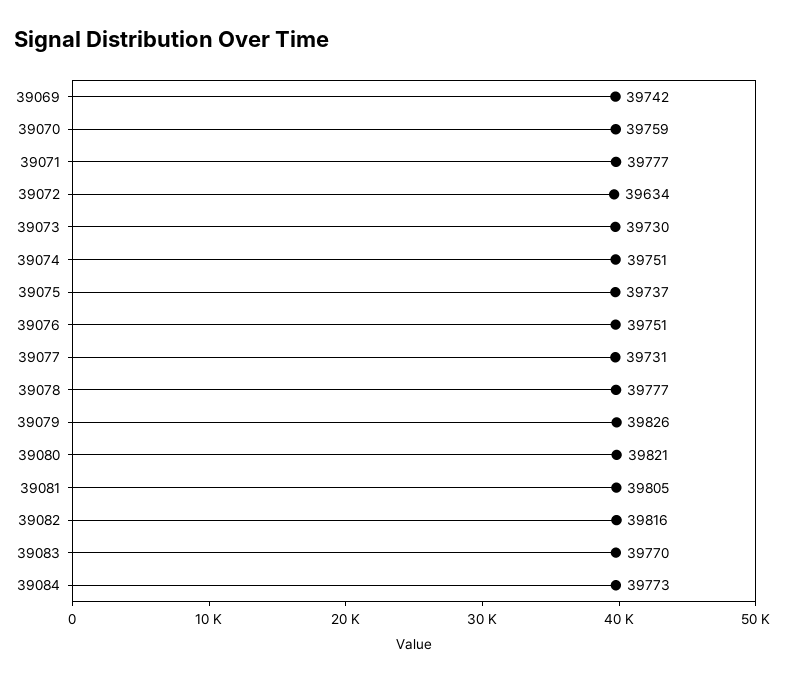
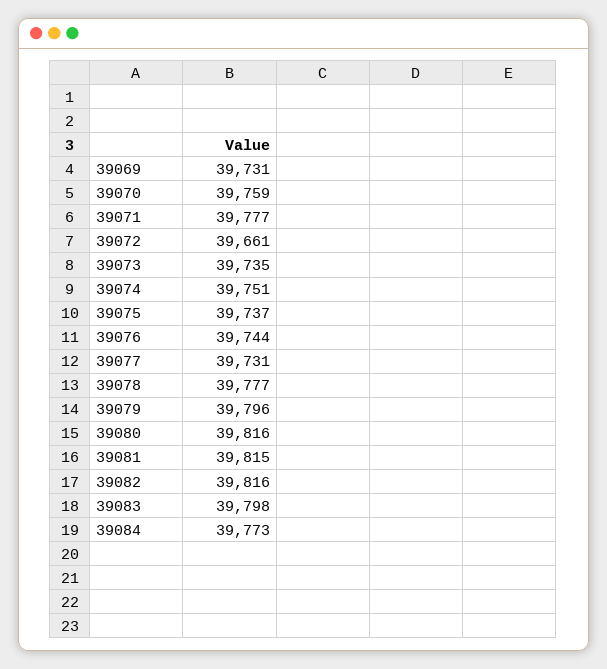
39069: 39742 -> 39731
39072: 39634 -> 39661
39073: 39730 -> 39735
39076: 39751 -> 39744
39079: 39826 -> 39796
39080: 39821 -> 39816
39081: 39805 -> 39815
39083: 39770 -> 39798

